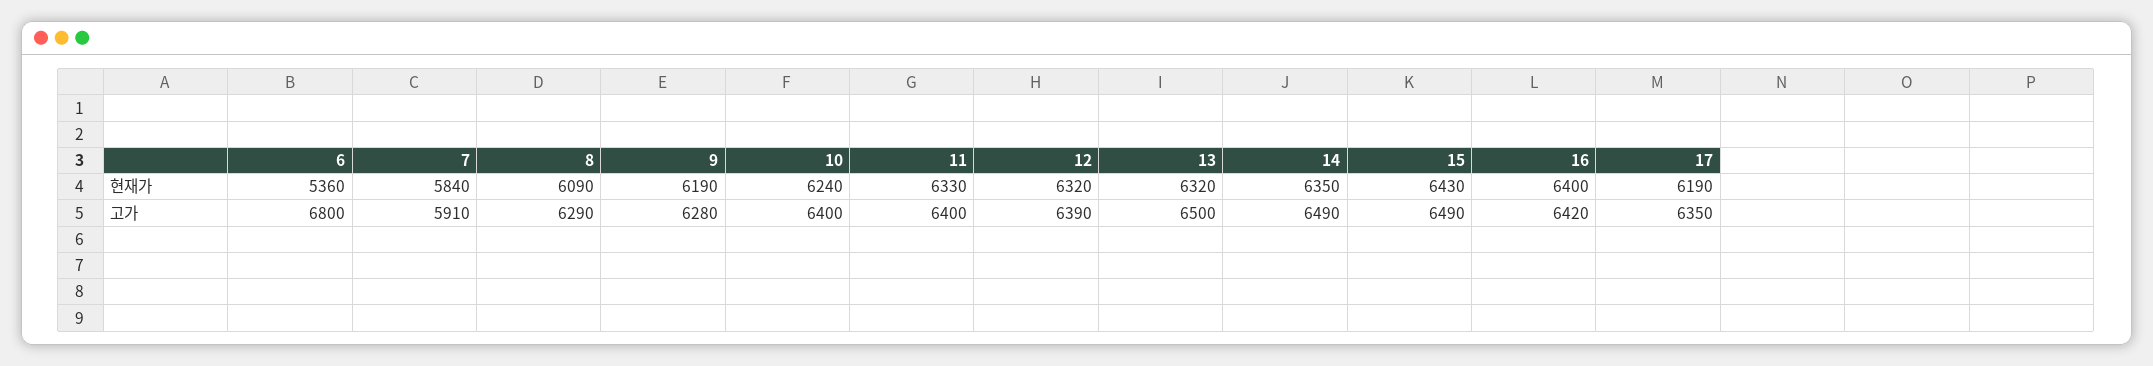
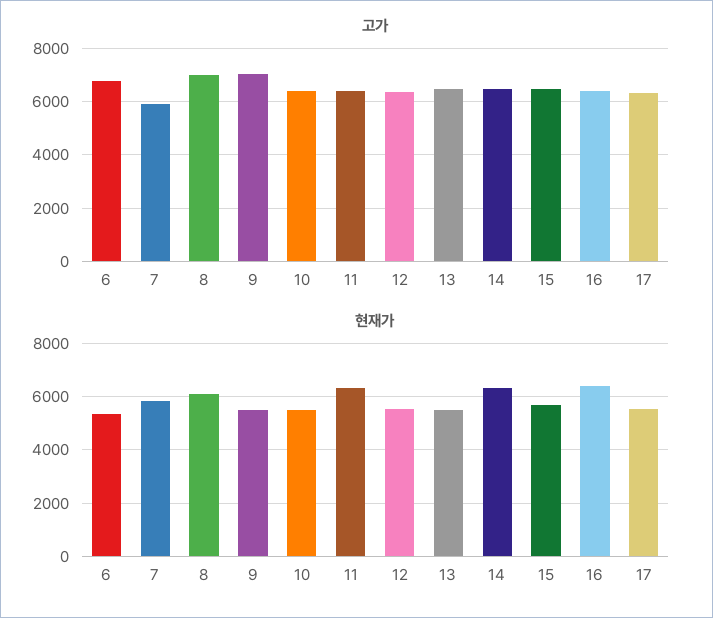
현재가, 9: 6190 -> 5500
현재가, 10: 6240 -> 5500
현재가, 12: 6320 -> 5500
현재가, 13: 6320 -> 5500
현재가, 15: 6430 -> 5750
현재가, 17: 6190 -> 5500
고가, 8: 6290 -> 7000
고가, 9: 6280 -> 7000

